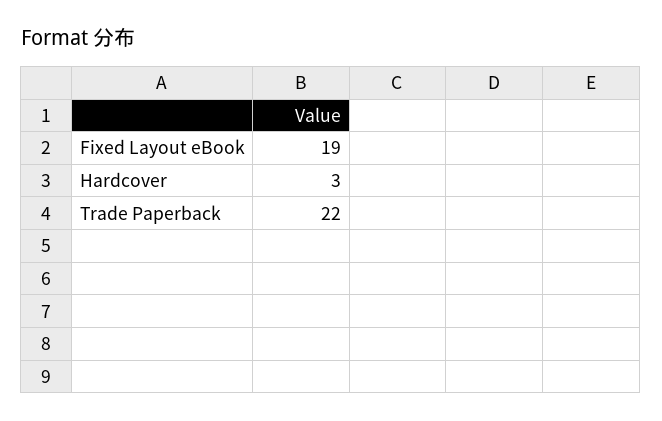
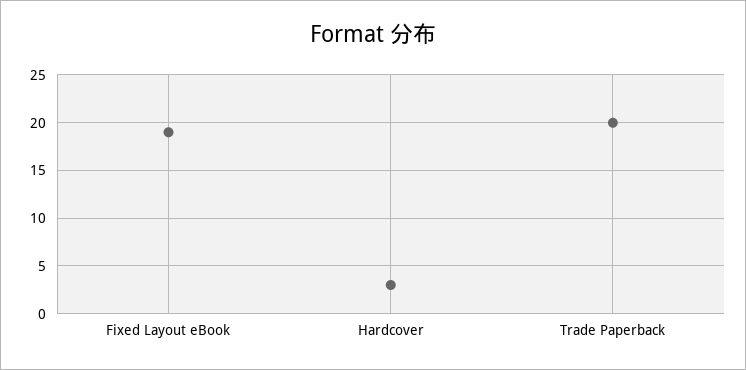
Trade Paperback: 22 -> 20

